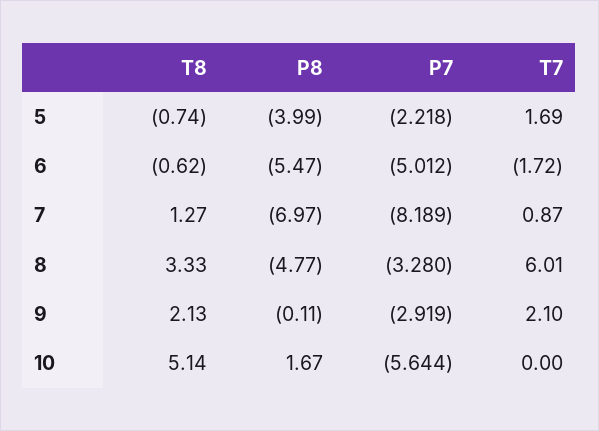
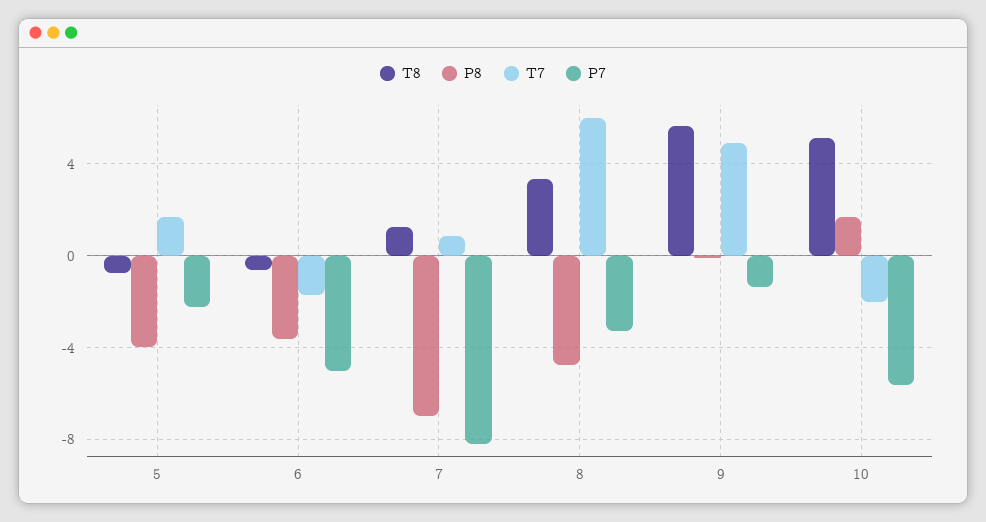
P8, 6: -5.47 -> -3.5
T8, 9: 2.13 -> 5.5
P7, 9: -2.919 -> -1.5
T7, 9: 2.1 -> 5
T7, 10: 0 -> -2

